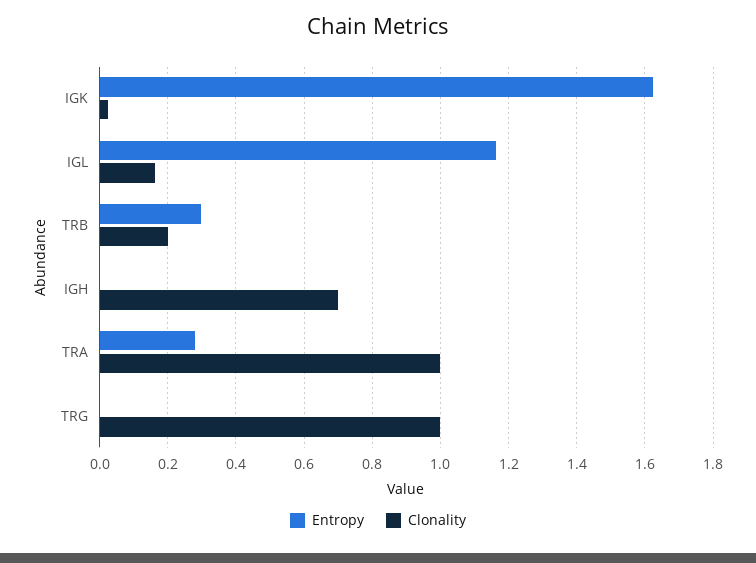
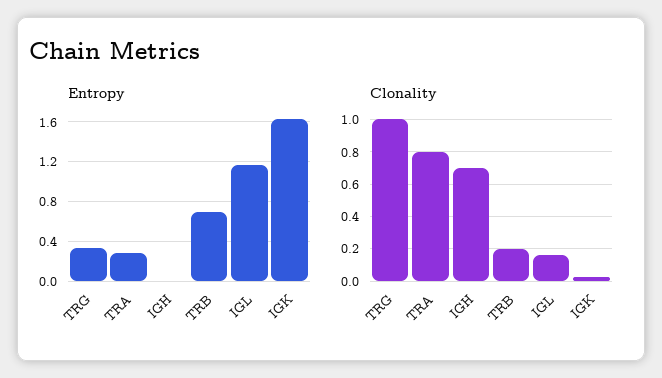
Entropy, TRB: 0.3 -> 0.7
Clonality, TRA: 1 -> 0.8
Entropy, TRG: 0 -> 0.3

